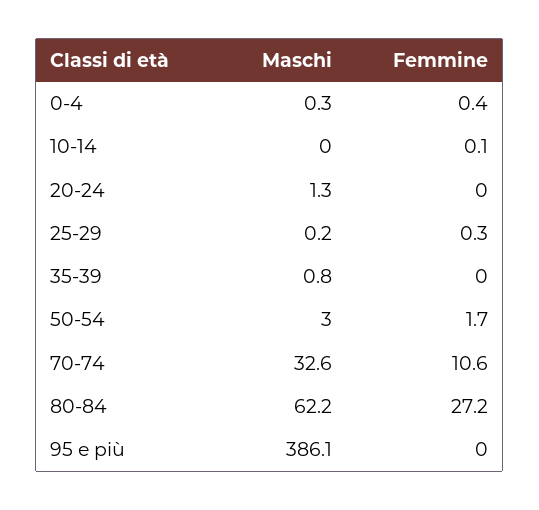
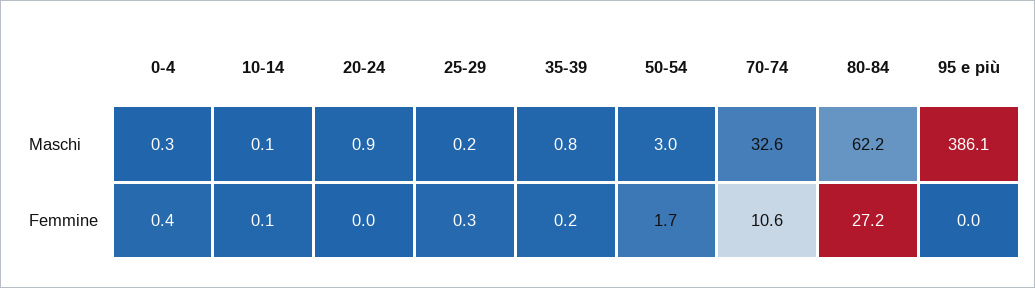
Maschi, 10-14: 0 -> 0.1
Maschi, 20-24: 1.3 -> 0.9
Femmine, 35-39: 0 -> 0.2

